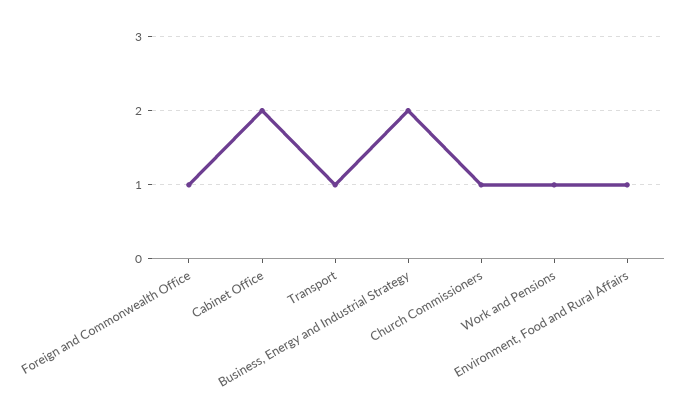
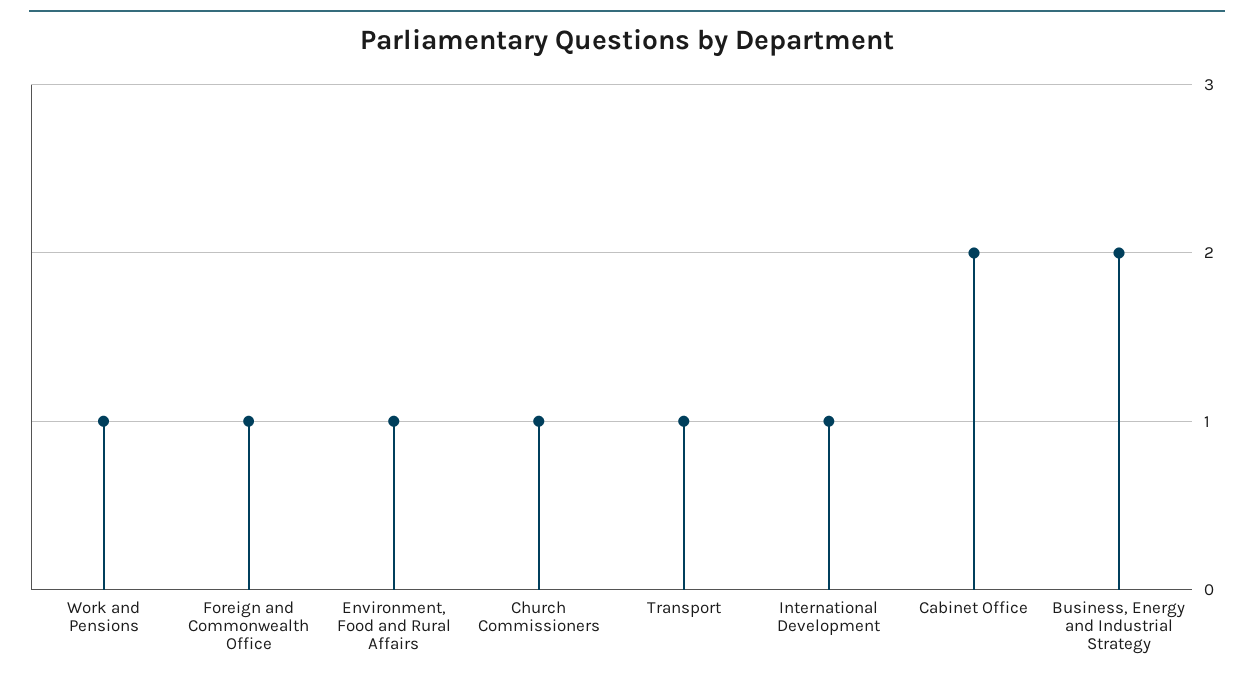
International Development: none -> 1

